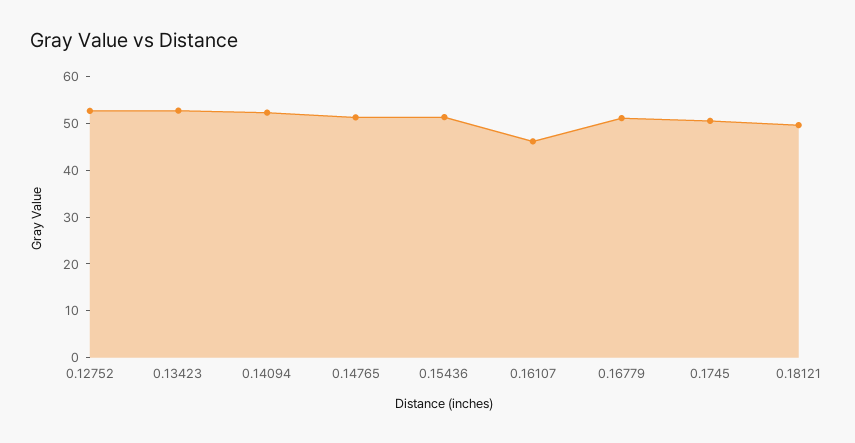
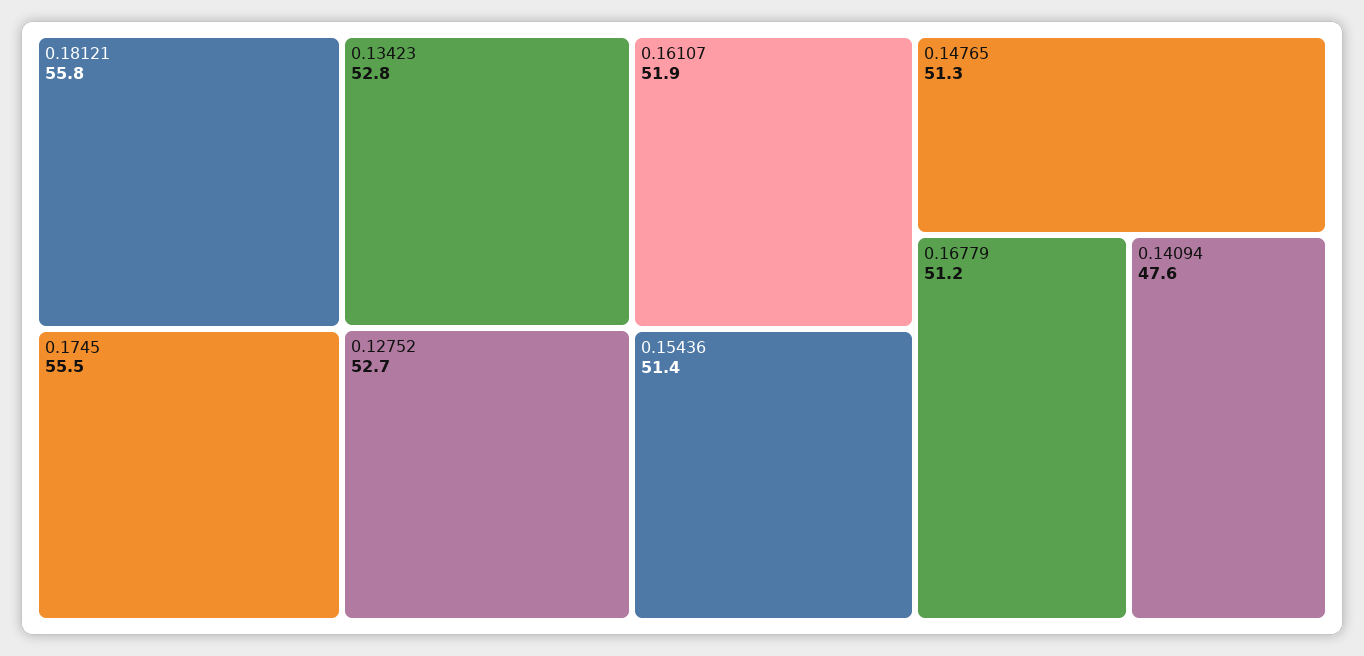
0.14094: 52 -> 47.6
0.16107: 46 -> 51.9
0.1745: 50 -> 55.5
0.18121: 50 -> 55.8

